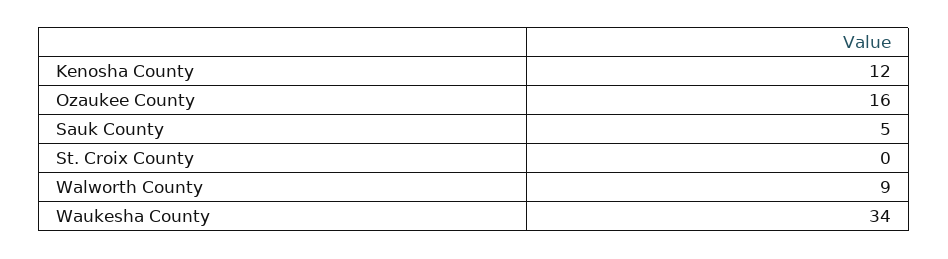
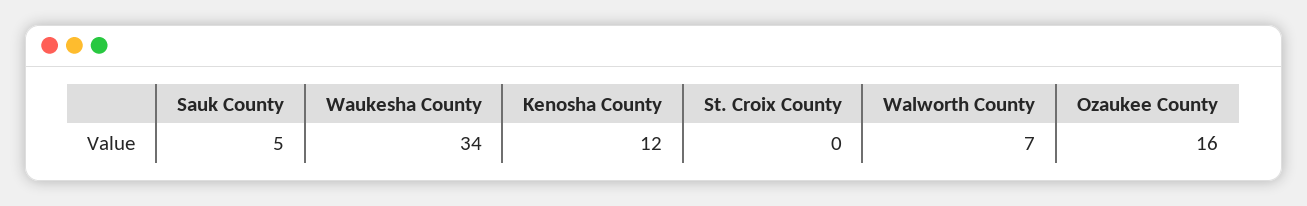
Walworth County: 9 -> 7

